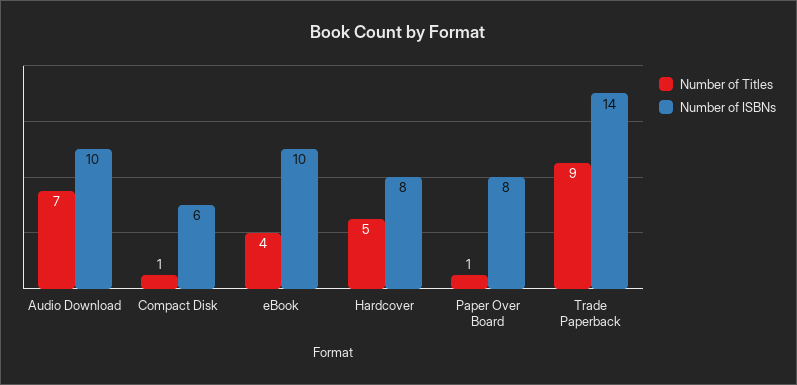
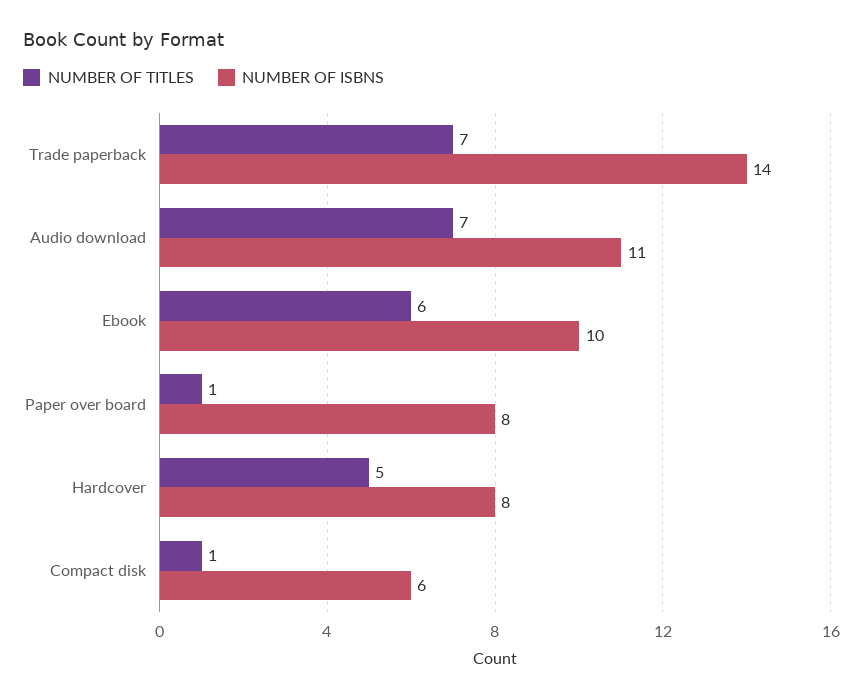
Number of ISBNs, Audio Download: 10 -> 11
Number of Titles, eBook: 4 -> 6
Number of Titles, Trade Paperback: 9 -> 7

